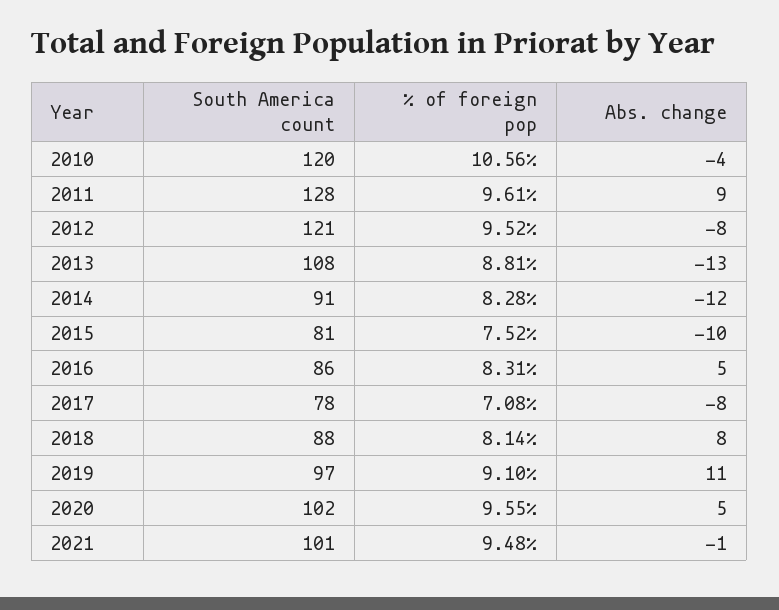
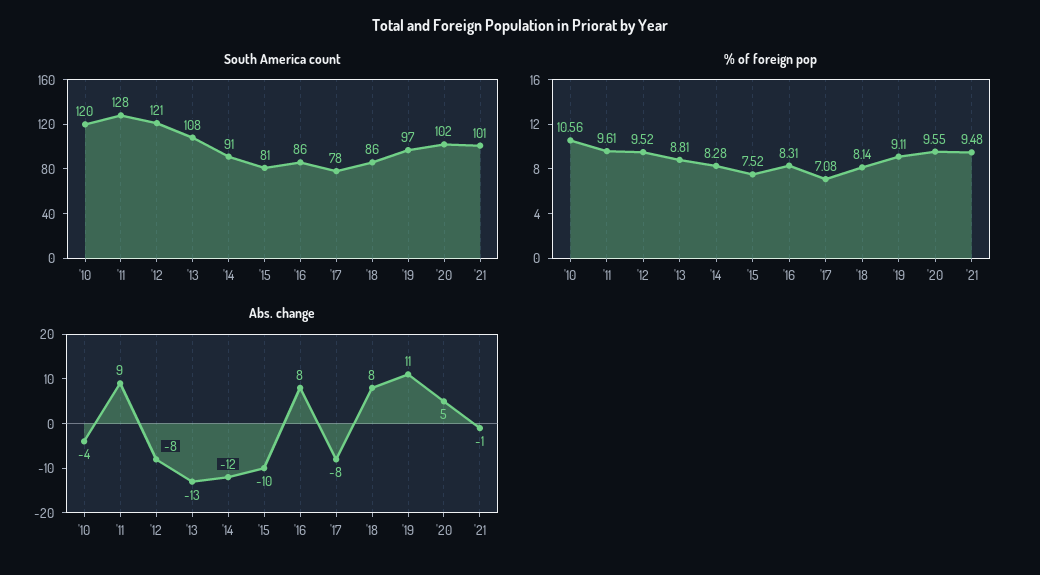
Abs. change, 2016: 5 -> 8
South America count, 2018: 88 -> 86
% of foreign pop, 2019: 9.1 -> 9.11

